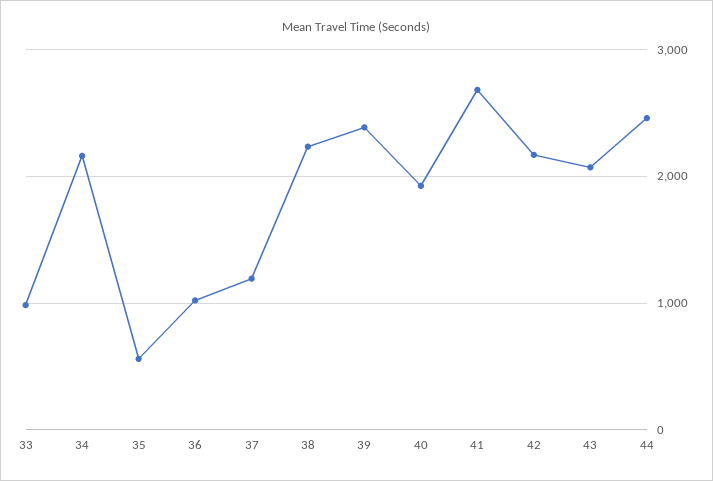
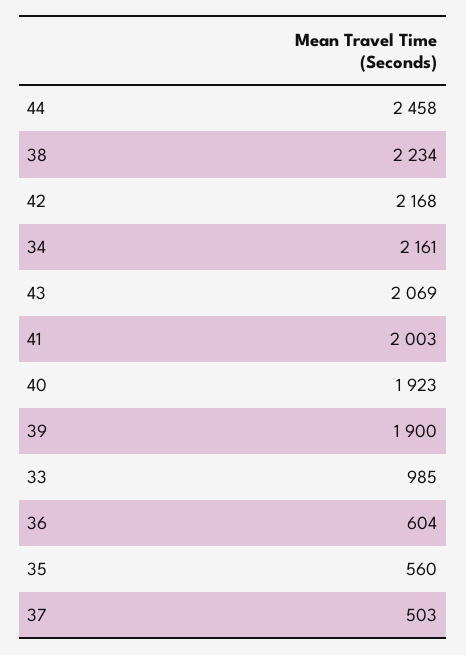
36: 1000 -> 604
37: 1200 -> 503
39: 2400 -> 1900
41: 2700 -> 2003

